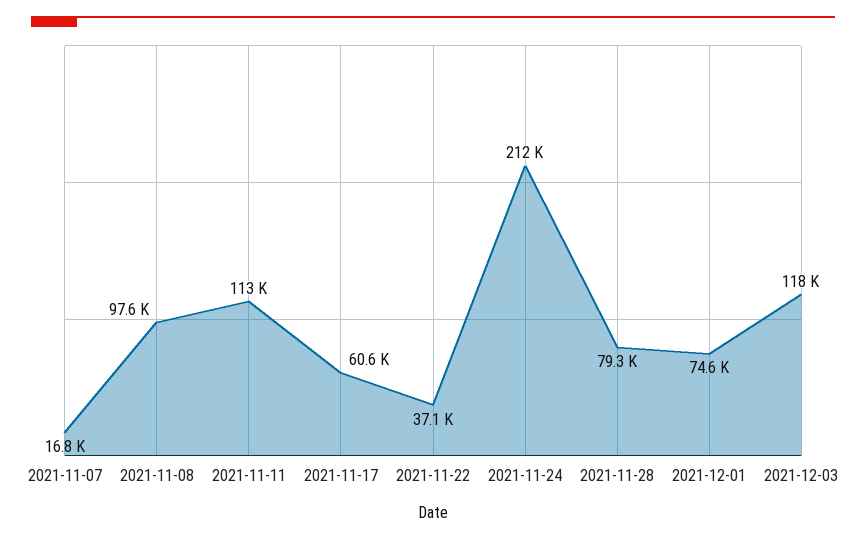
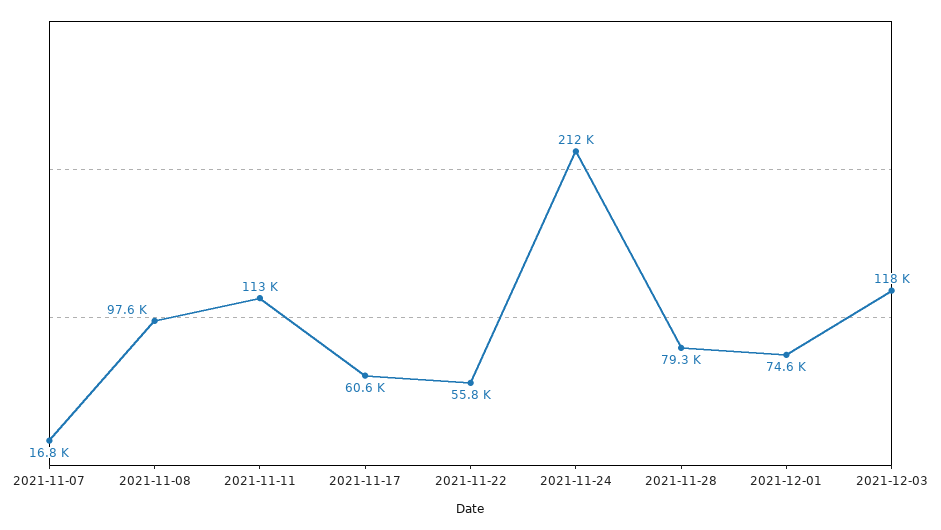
2021-11-22: 37100 -> 55800

